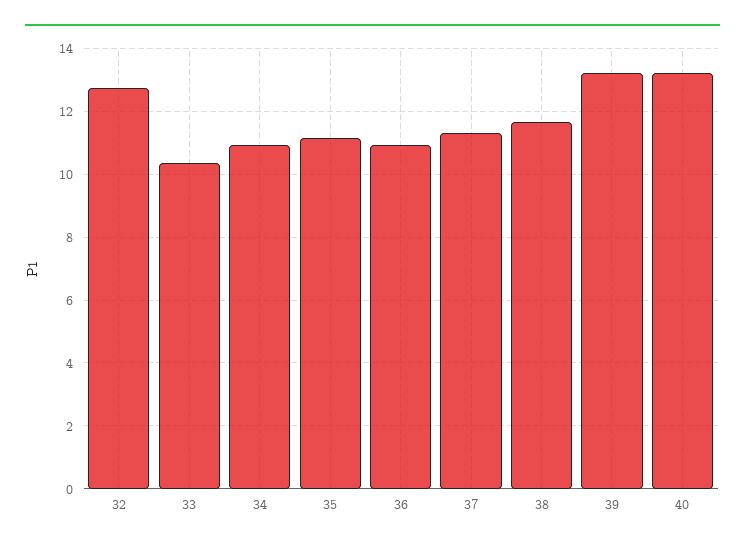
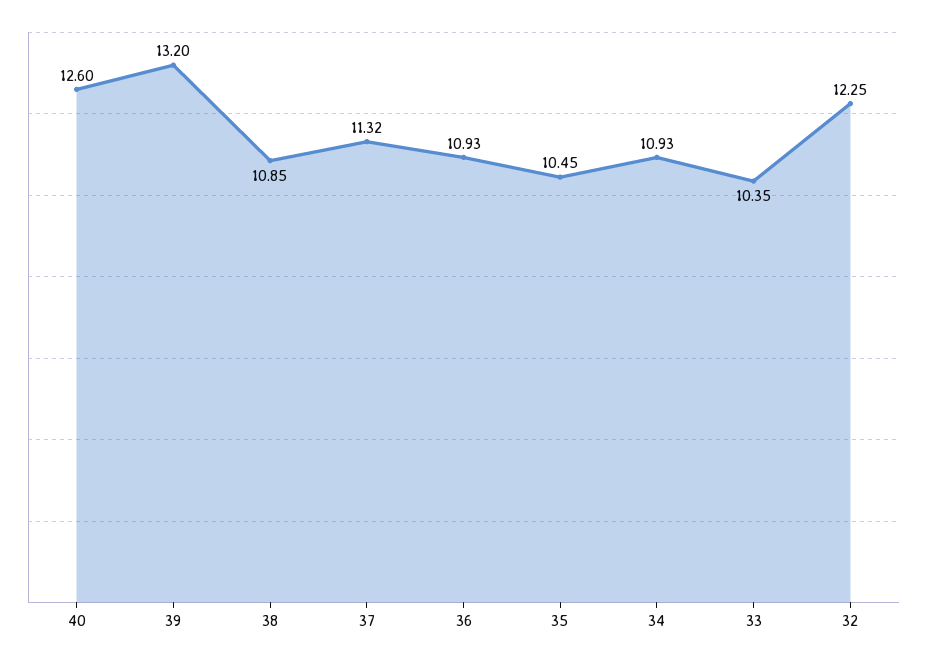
32: 12.8 -> 12.25
35: 11.2 -> 10.45
38: 11.6 -> 10.85
40: 13.2 -> 12.6

